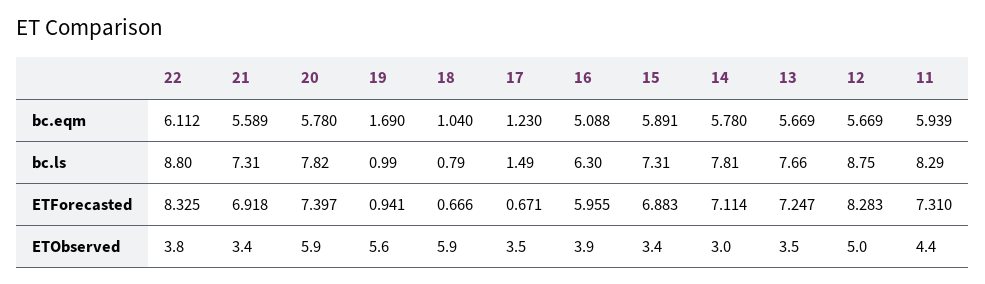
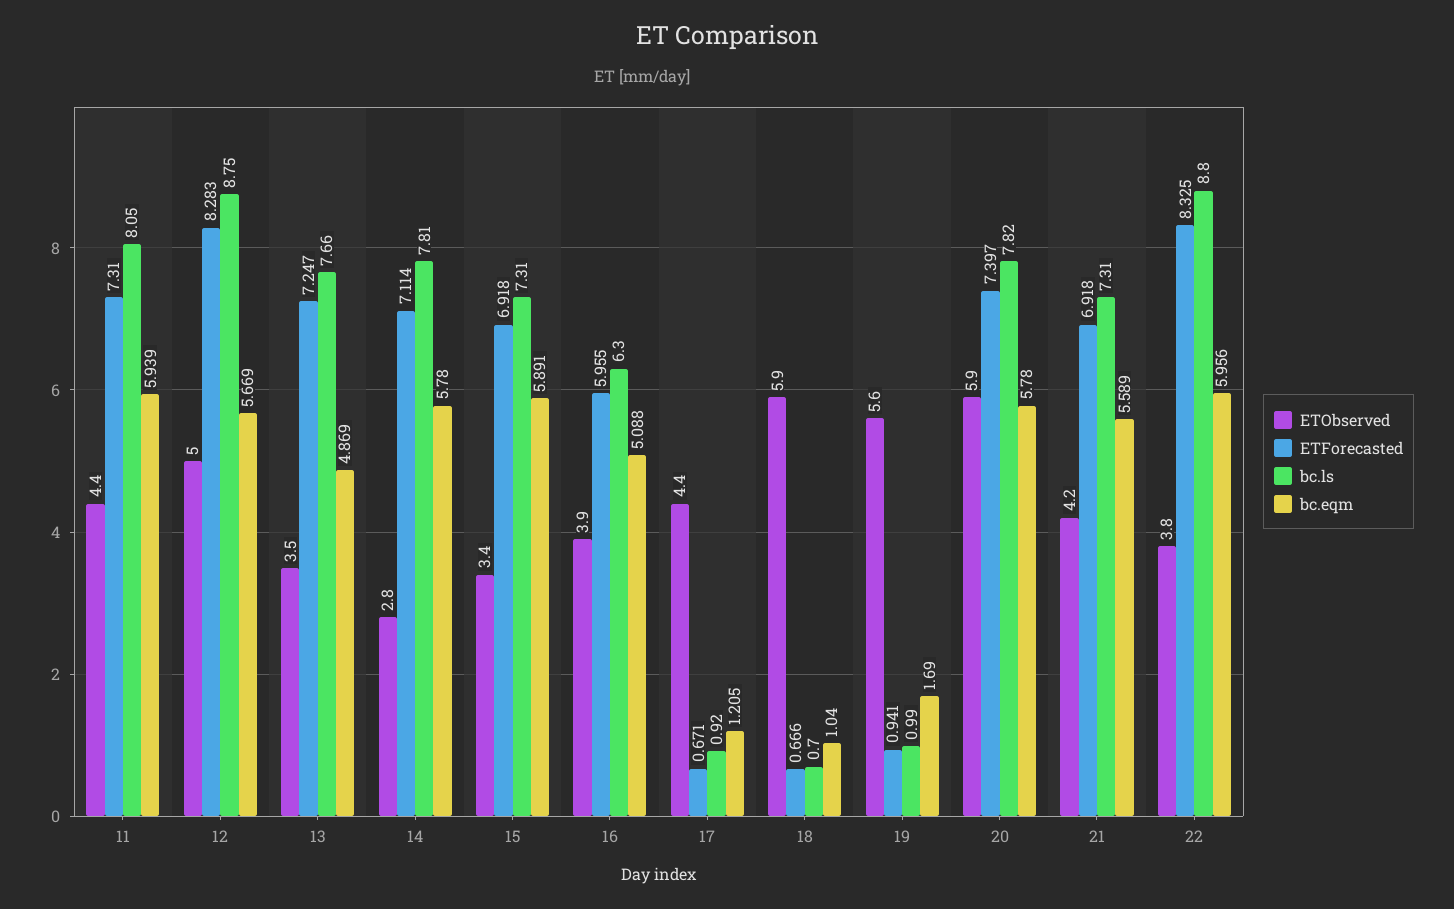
bc.eqm, 22: 6.112 -> 5.956
bc.eqm, 17: 1.23 -> 1.205
bc.eqm, 13: 5.669 -> 4.869
bc.ls, 18: 0.79 -> 0.7
bc.ls, 17: 1.49 -> 0.92
bc.ls, 11: 8.29 -> 8.05
ETForecasted, 15: 6.883 -> 6.918
ETObserved, 21: 3.4 -> 4.2
ETObserved, 17: 3.5 -> 4.4
ETObserved, 14: 3 -> 2.8

